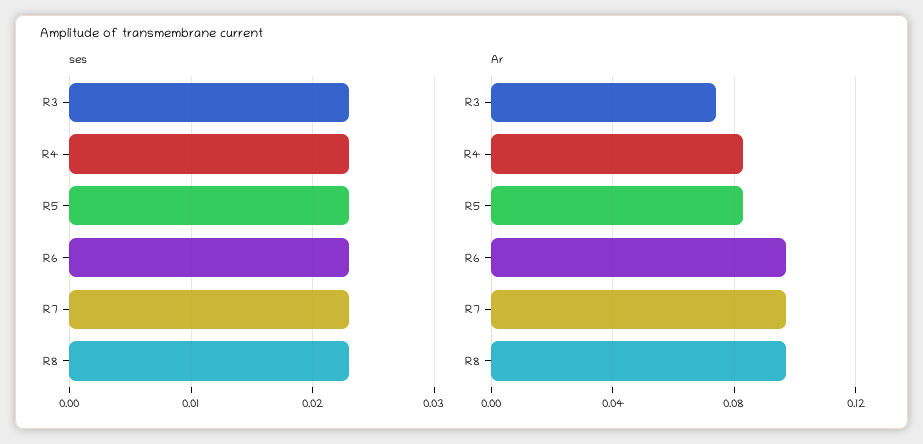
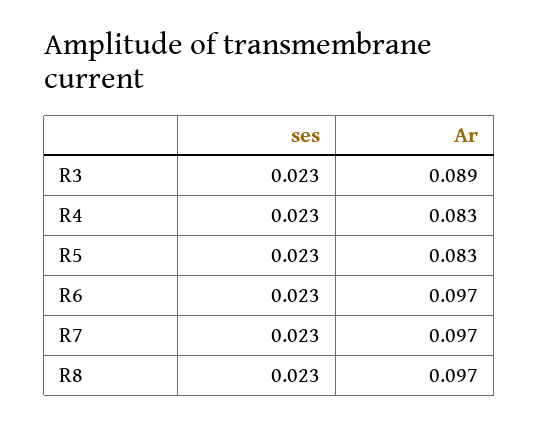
Ar, R3: 0.075 -> 0.089

